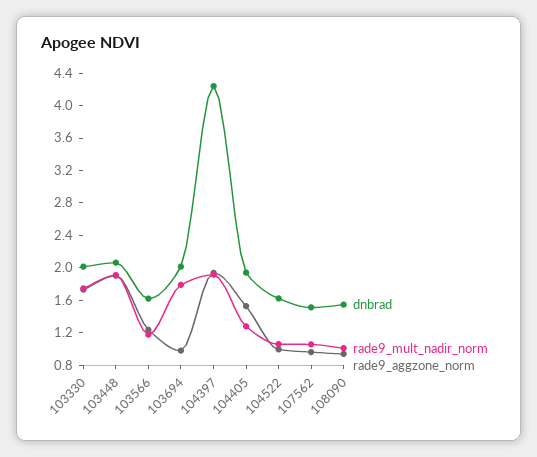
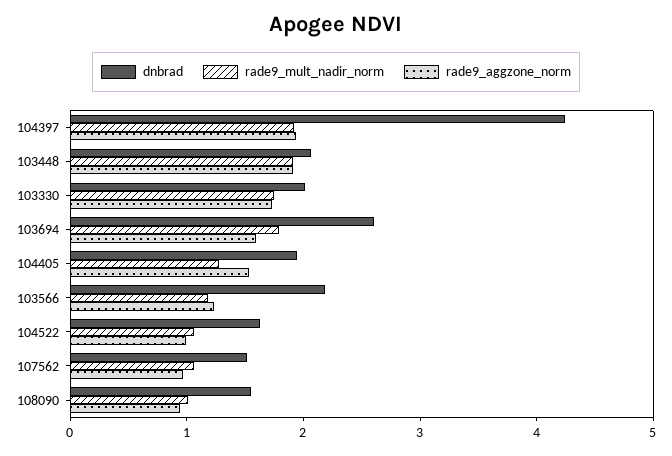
dnbrad, 103566: 1.6 -> 2.2
dnbrad, 103694: 2 -> 2.6
rade9_aggzone_norm, 103694: 1 -> 1.6

